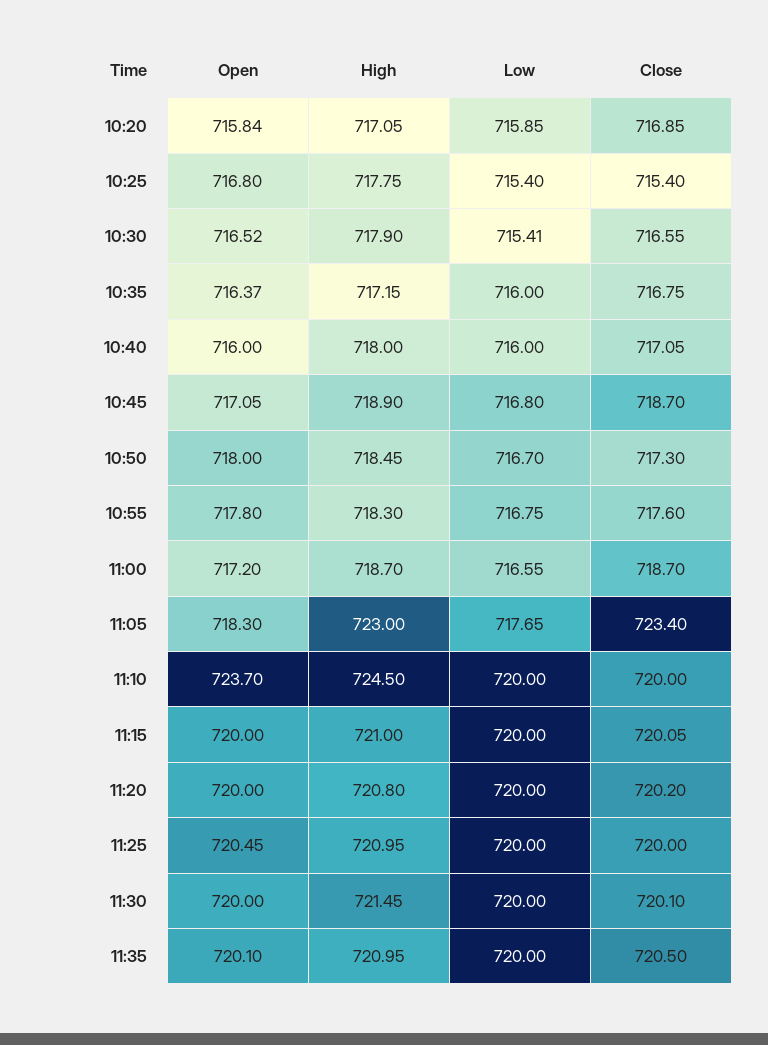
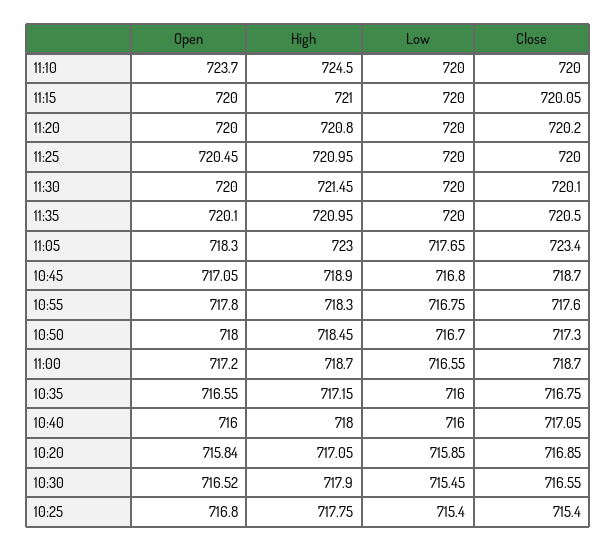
Low, 10:30: 715.41 -> 715.45
Open, 10:35: 716.37 -> 716.55

